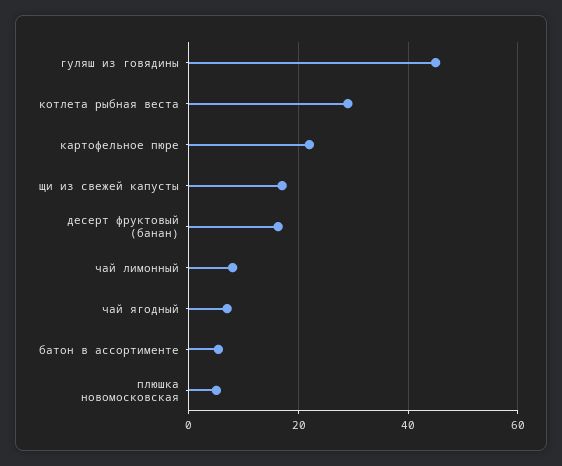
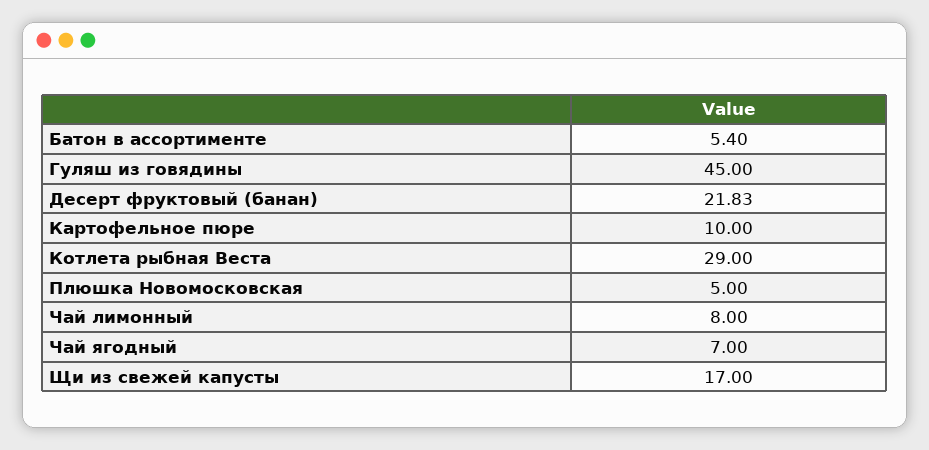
картофельное пюре: 22 -> 10
десерт фруктовый (банан): 16 -> 21.83

